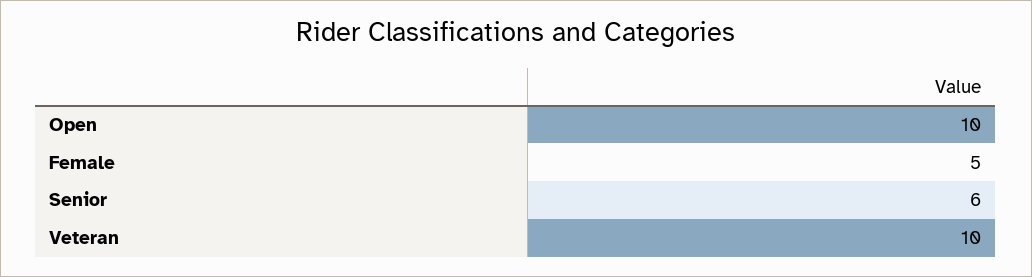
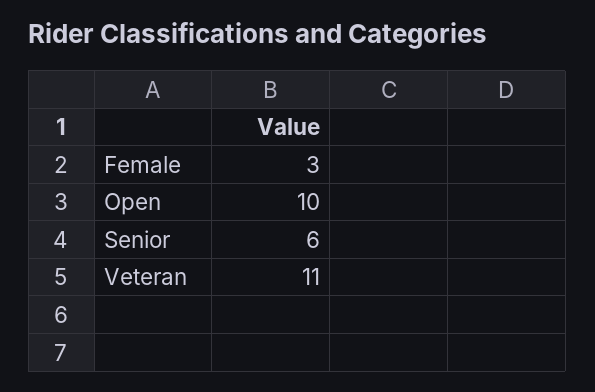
Female: 5 -> 3
Veteran: 10 -> 11

